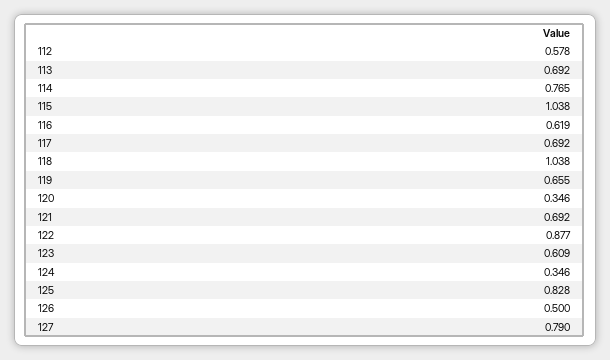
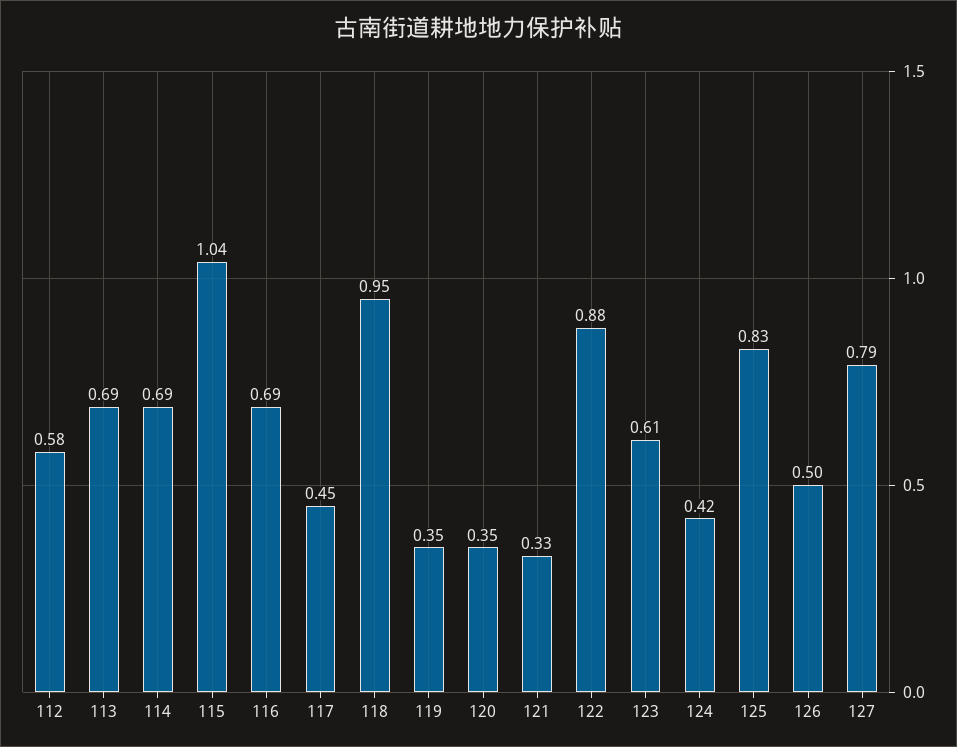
114: 0.765 -> 0.69
116: 0.619 -> 0.69
117: 0.692 -> 0.45
118: 1.038 -> 0.95
119: 0.655 -> 0.35
121: 0.692 -> 0.33
124: 0.346 -> 0.42

